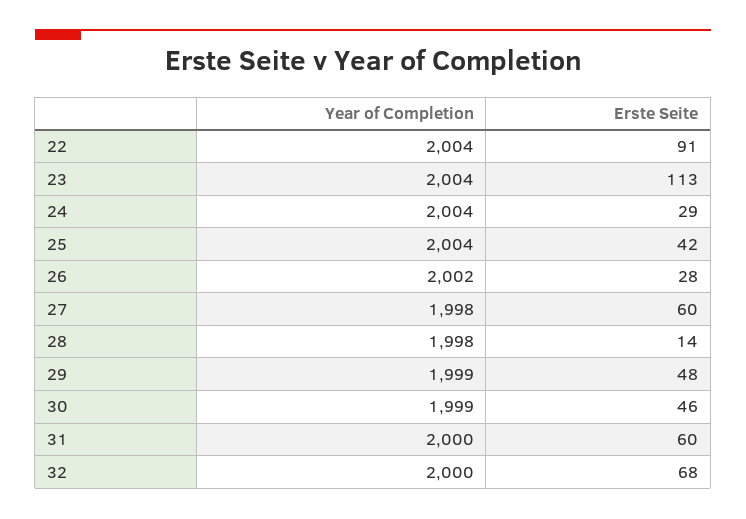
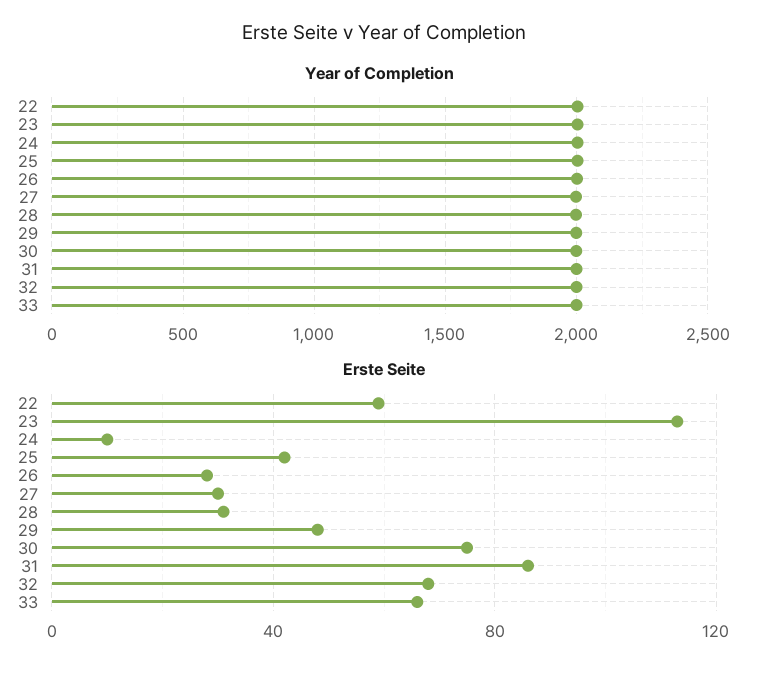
Erste Seite, 22: 91 -> 60
Erste Seite, 24: 29 -> 10
Erste Seite, 27: 60 -> 30
Erste Seite, 28: 14 -> 30
Erste Seite, 30: 46 -> 75
Erste Seite, 31: 60 -> 85
Year of Completion, 33: none -> 2000
Erste Seite, 33: none -> 65

